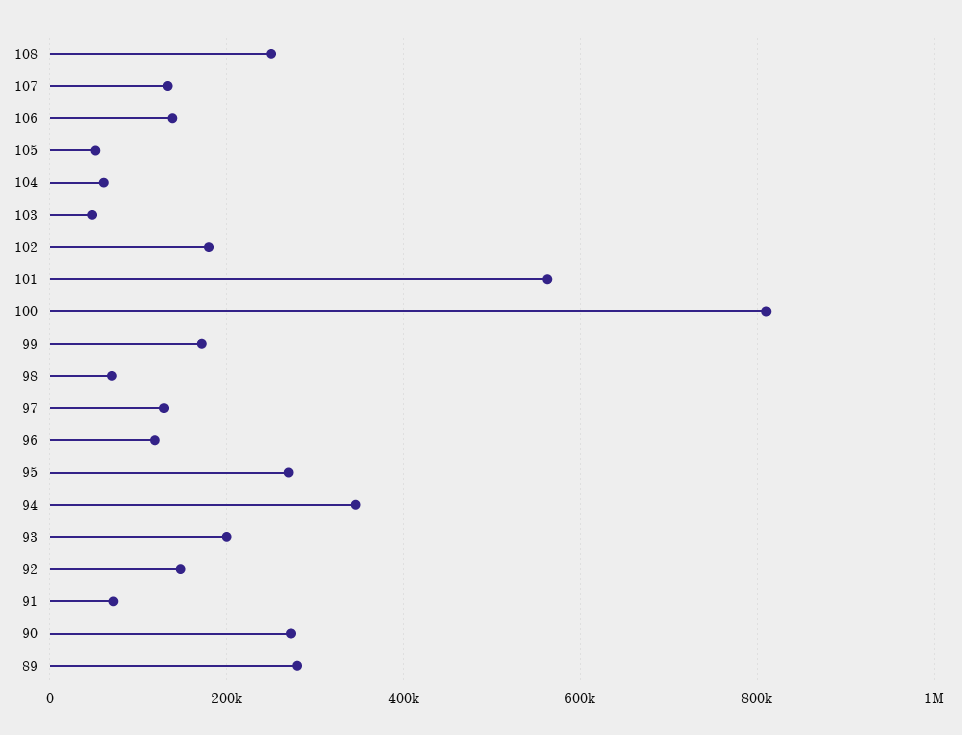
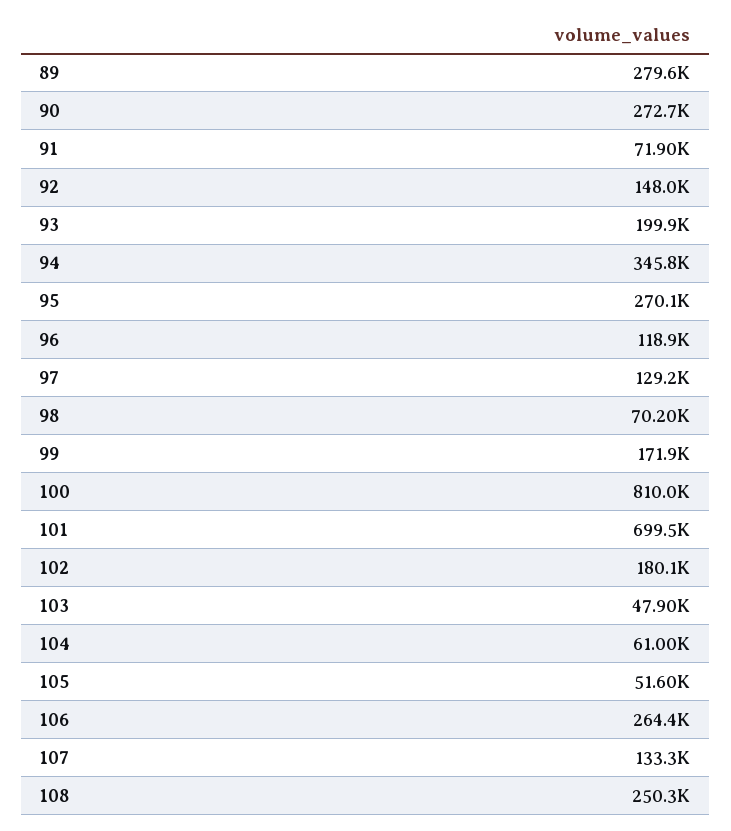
106: 140000 -> 264400
101: 560000 -> 699500

